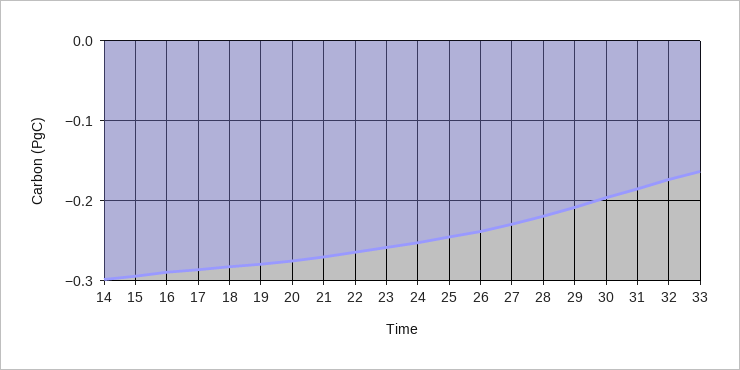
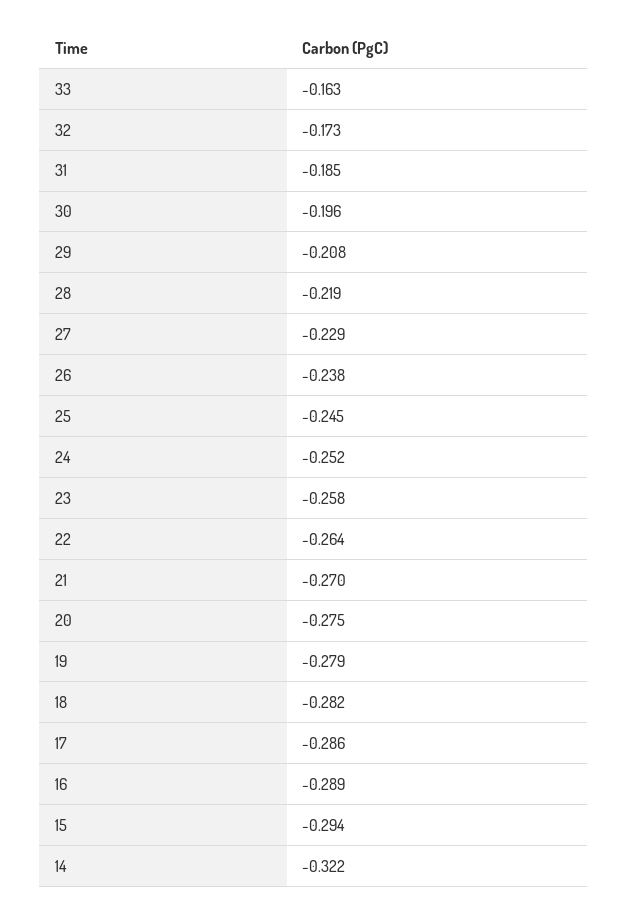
14: -0.3 -> -0.322

